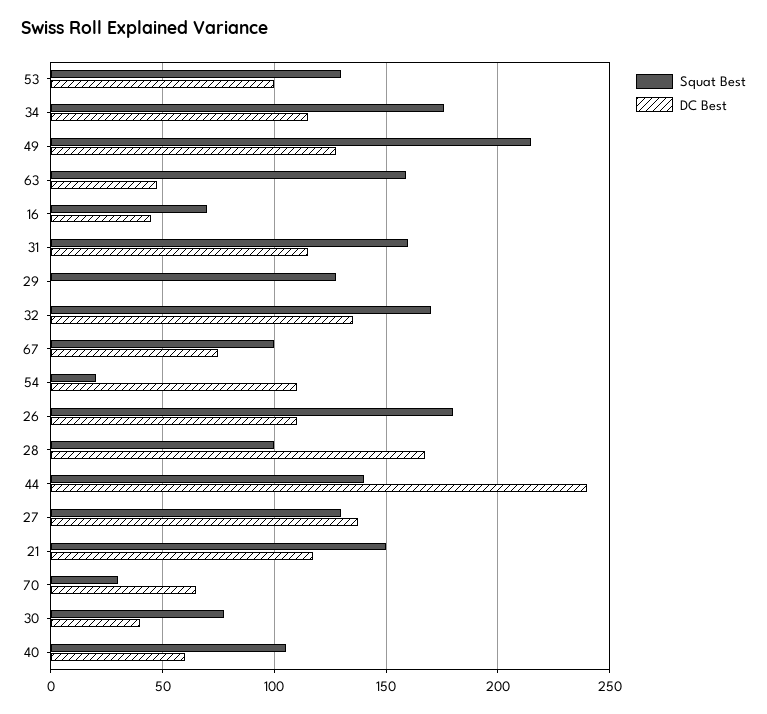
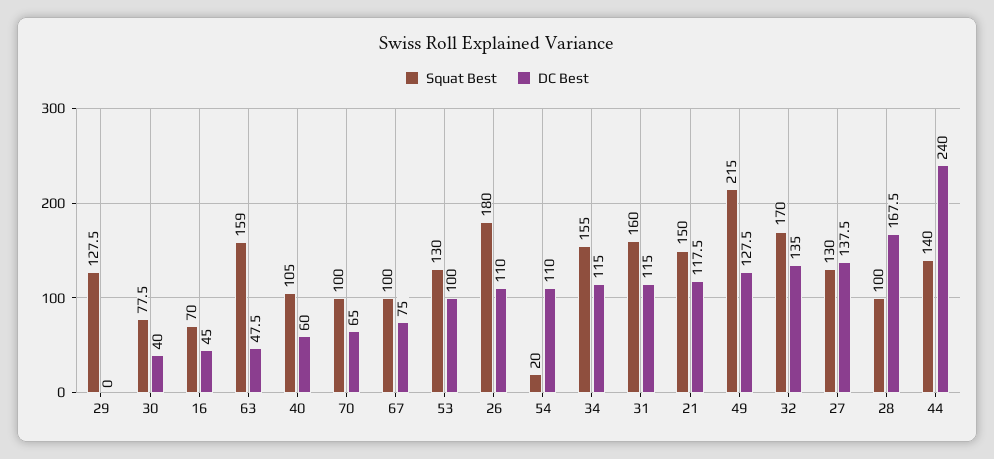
Squat Best, 34: 175 -> 155
Squat Best, 70: 30 -> 100

